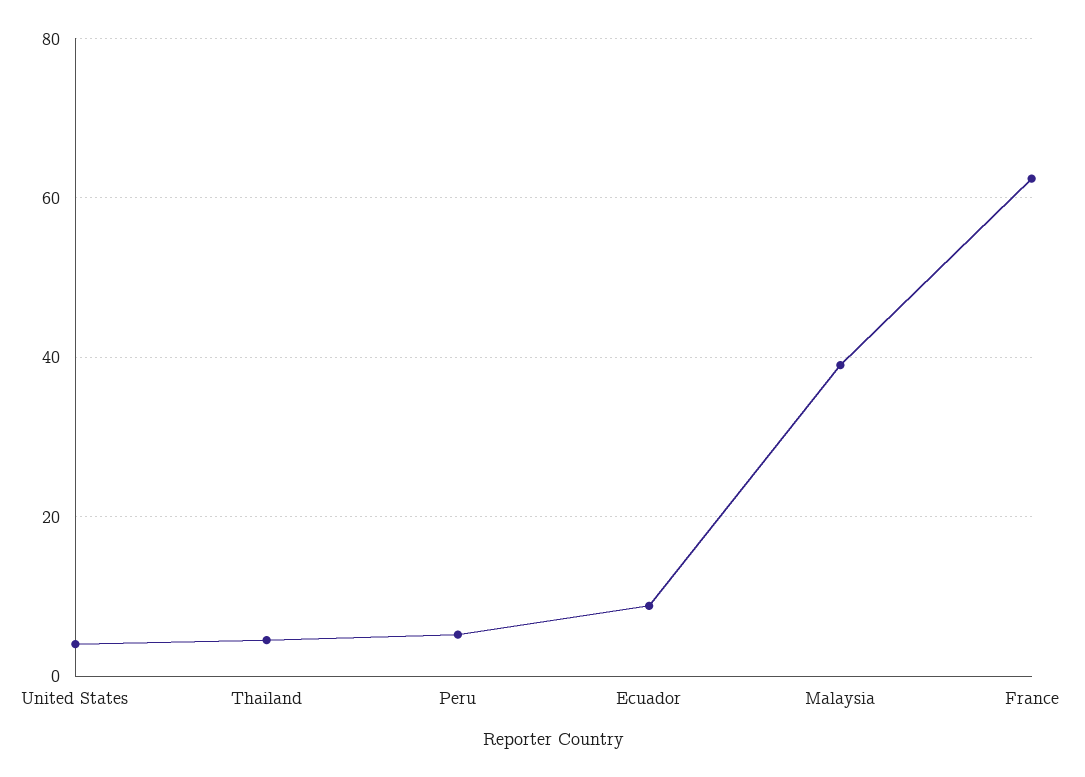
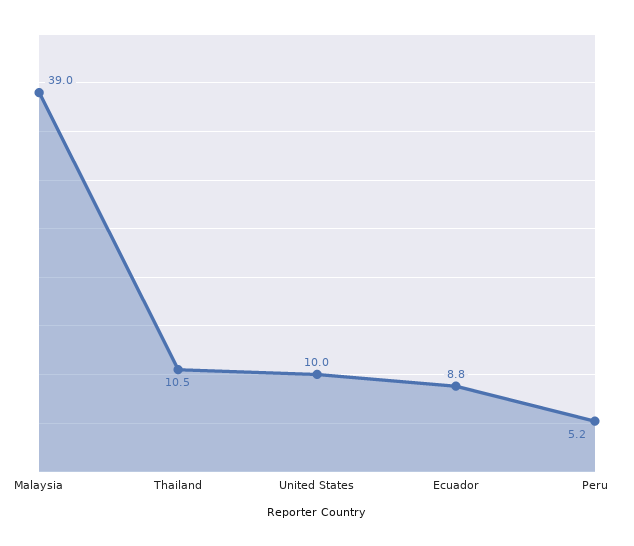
United States: 4 -> 10
Thailand: 4 -> 10.5
France: 62 -> none

